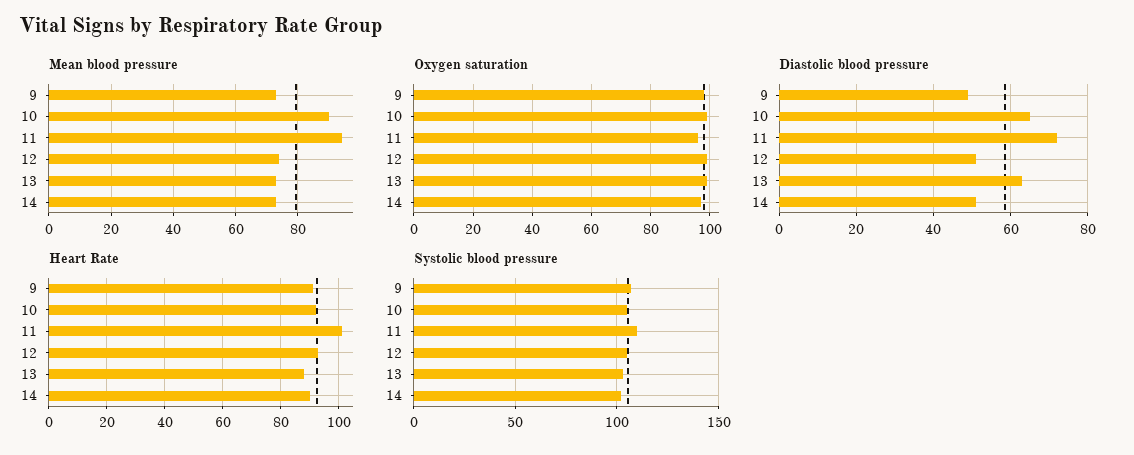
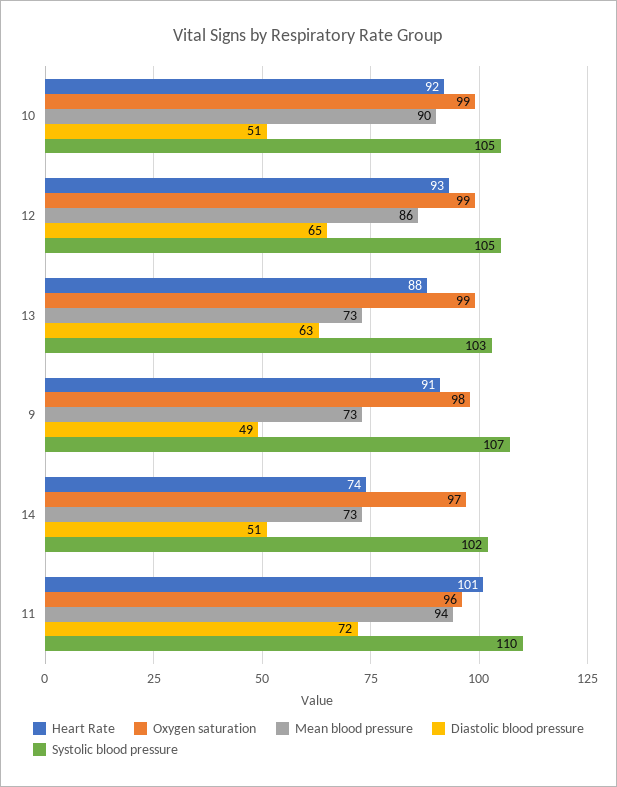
Mean blood pressure, 12: 75 -> 86
Diastolic blood pressure, 10: 65 -> 51
Diastolic blood pressure, 12: 50 -> 65
Heart Rate, 14: 90 -> 74

